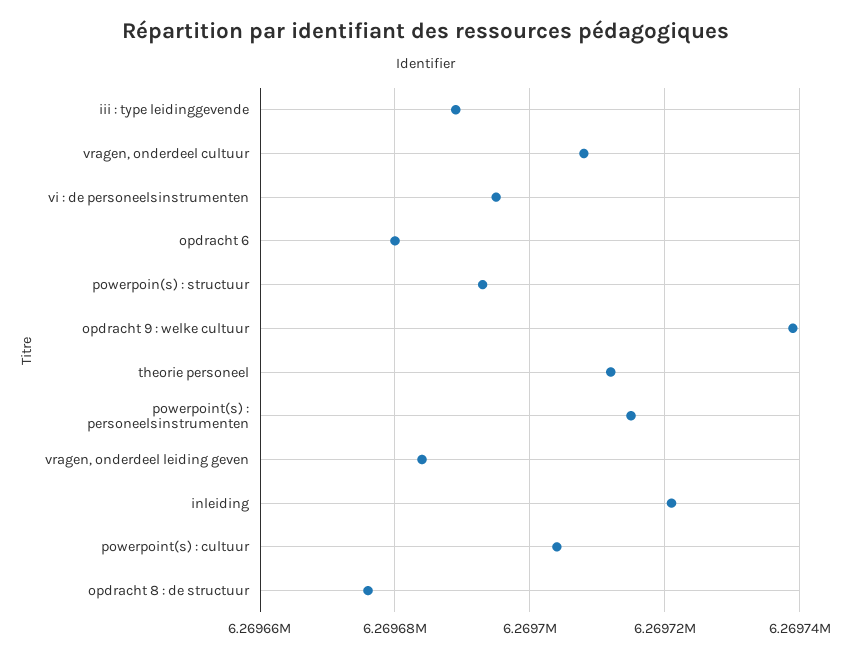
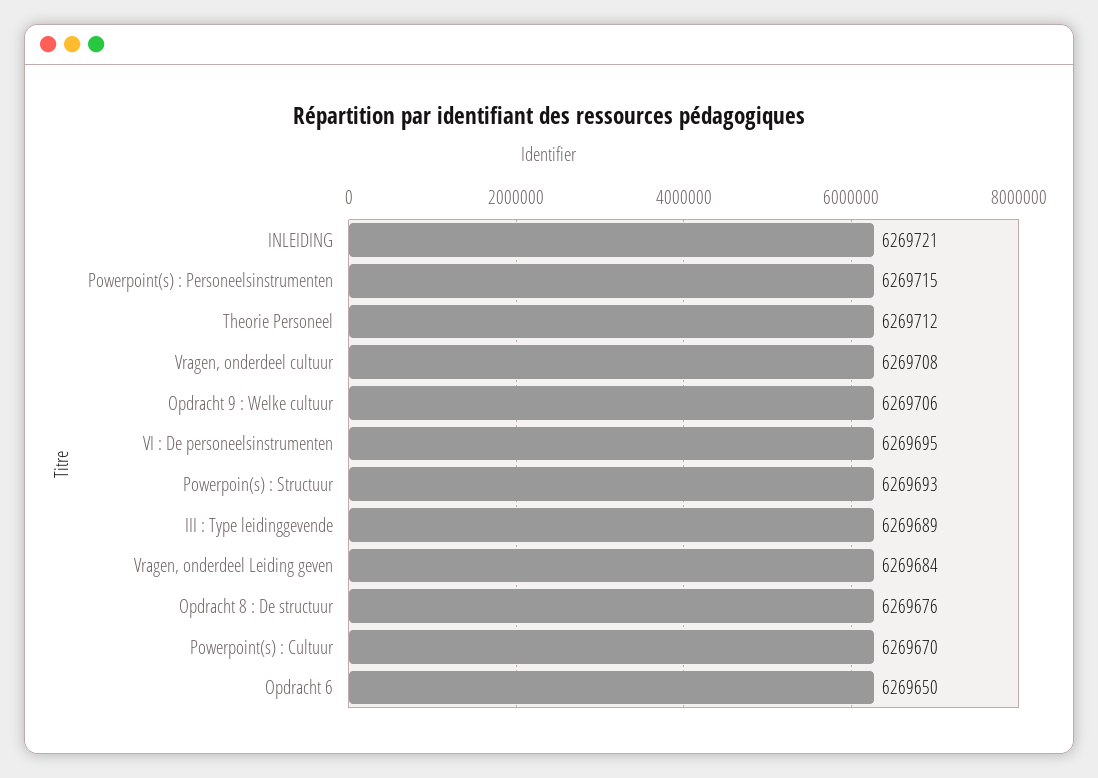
opdracht 6: 6269680 -> 6269650
opdracht 9 : welke cultuur: 6269740 -> 6269706
powerpoint(s) : cultuur: 6269705 -> 6269670

